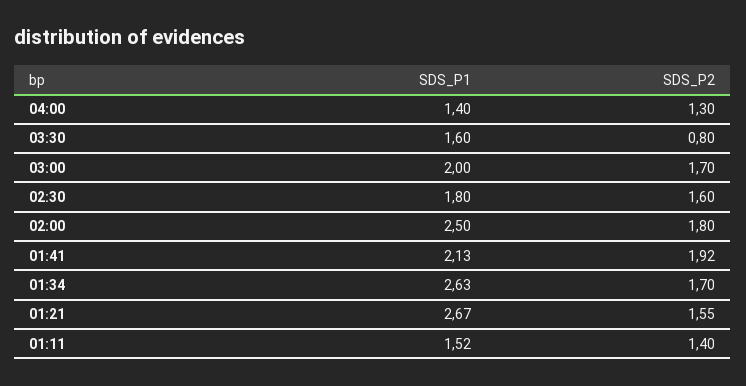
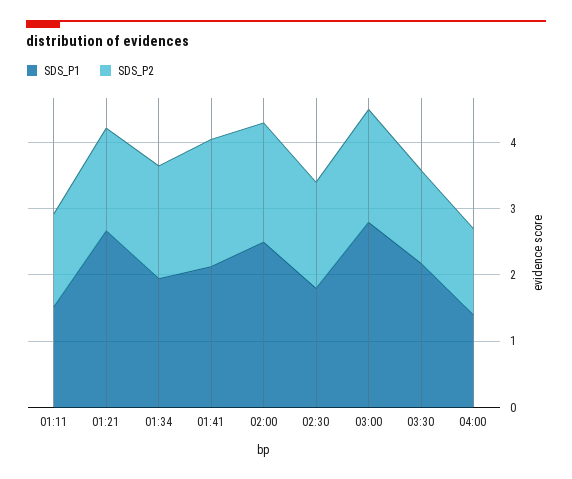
SDS_P1, 03:30: 1.6 -> 2.2
SDS_P2, 03:30: 0.8 -> 1.4
SDS_P1, 03:00: 2 -> 2.8
SDS_P1, 01:34: 2.63 -> 2

